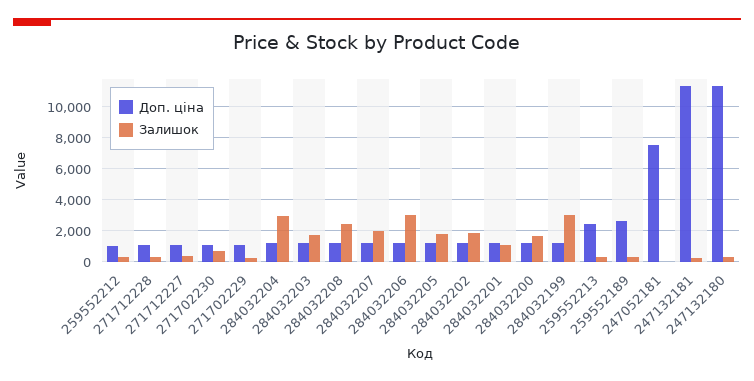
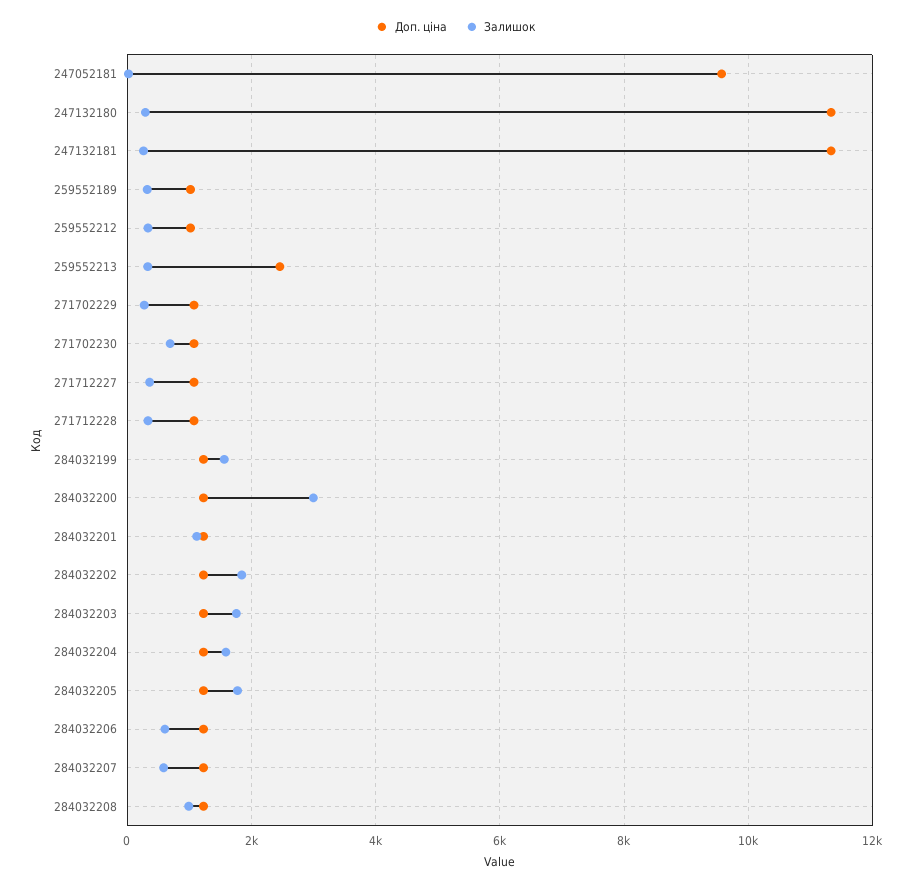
Залишок, 284032204: 3000 -> 1600
Залишок, 284032208: 2500 -> 1000
Залишок, 284032207: 2000 -> 600
Залишок, 284032206: 3000 -> 600
Залишок, 284032200: 1500 -> 3000
Залишок, 284032199: 3000 -> 1600
Доп. ціна, 259552189: 2500 -> 1000
Доп. ціна, 247052181: 7500 -> 9600

